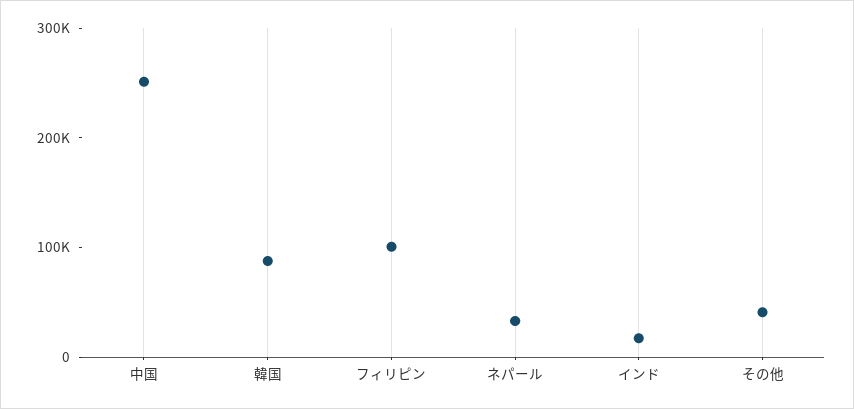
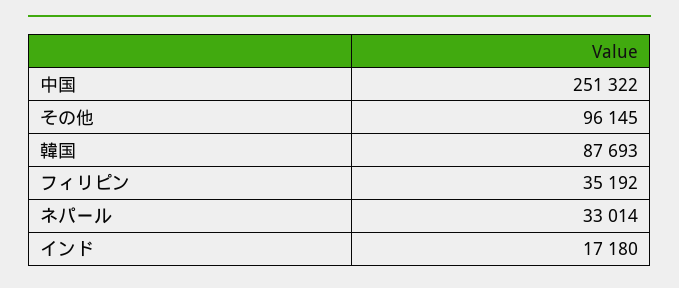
フィリピン: 100000 -> 35192
その他: 40000 -> 96145

